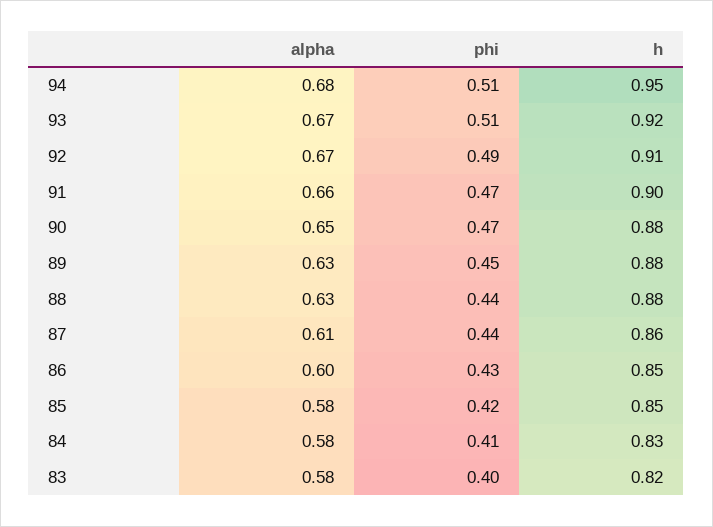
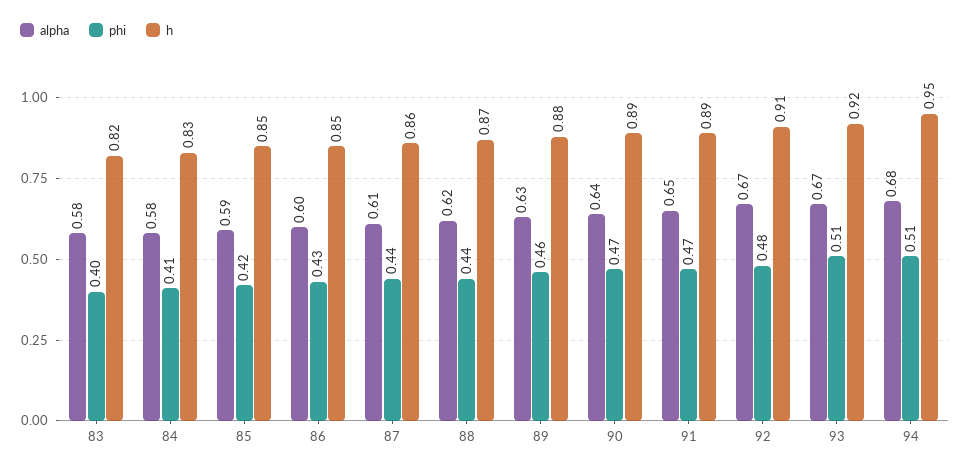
phi, 92: 0.49 -> 0.48
alpha, 91: 0.66 -> 0.65
h, 91: 0.9 -> 0.89
alpha, 90: 0.65 -> 0.64
h, 90: 0.88 -> 0.89
phi, 89: 0.45 -> 0.46
alpha, 88: 0.63 -> 0.62
h, 88: 0.88 -> 0.87
alpha, 85: 0.58 -> 0.59

